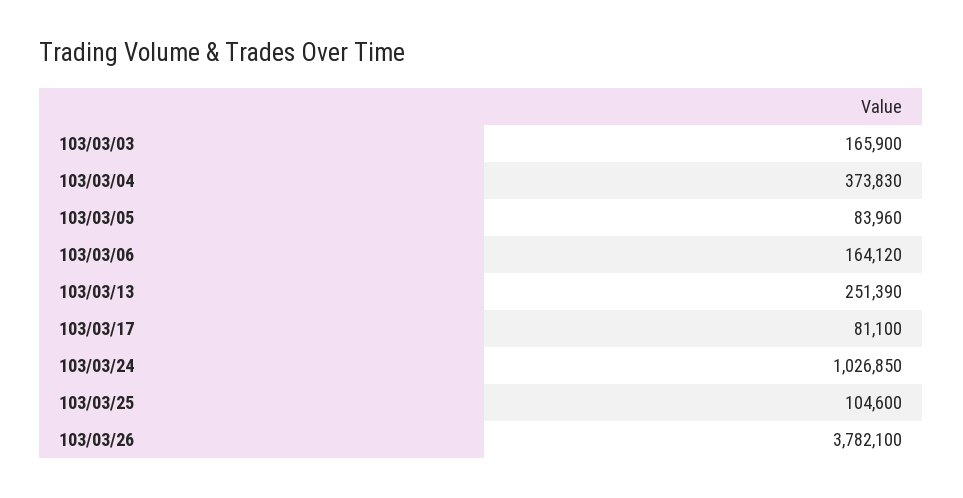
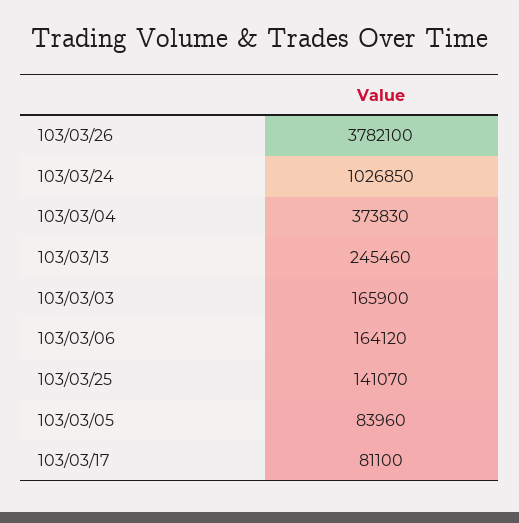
103/03/13: 251390 -> 245460
103/03/25: 104600 -> 141070

